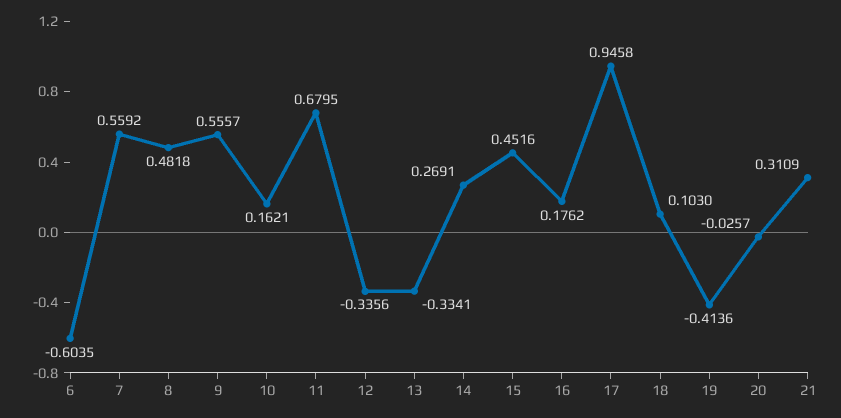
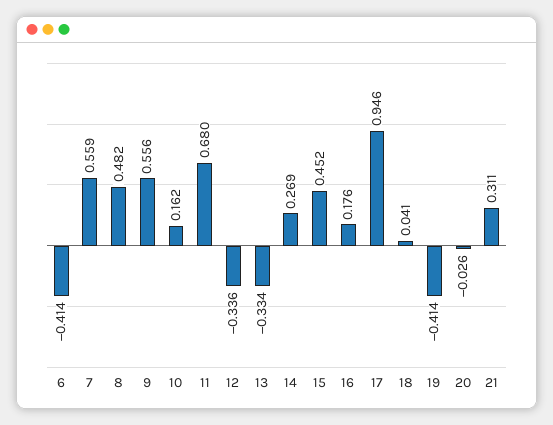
6: -0.6035 -> -0.414
18: 0.103 -> 0.041

